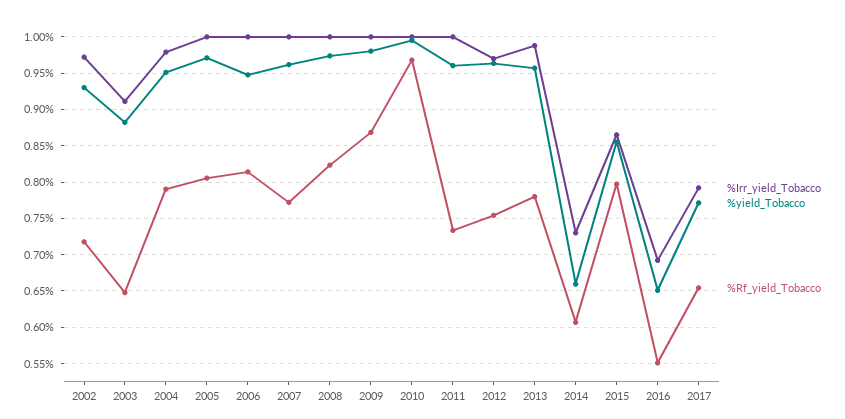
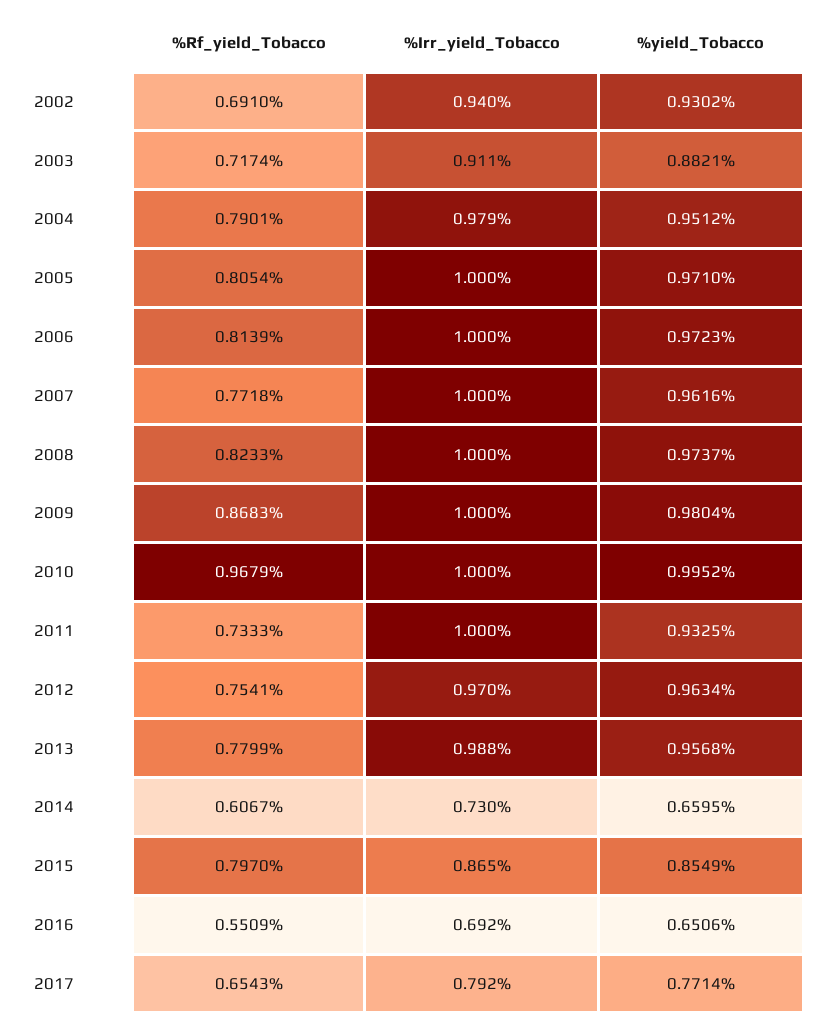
%Irr_yield_Tobacco, 2002: 0.97 -> 0.94
%Rf_yield_Tobacco, 2002: 0.72 -> 0.691
%Rf_yield_Tobacco, 2003: 0.65 -> 0.7174
%yield_Tobacco, 2006: 0.95 -> 0.9723
%yield_Tobacco, 2011: 0.96 -> 0.9325

